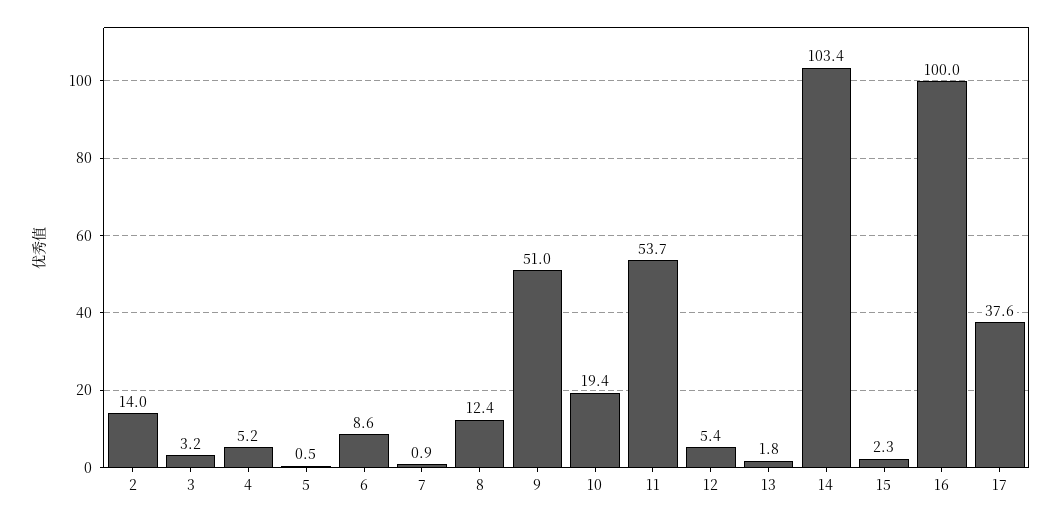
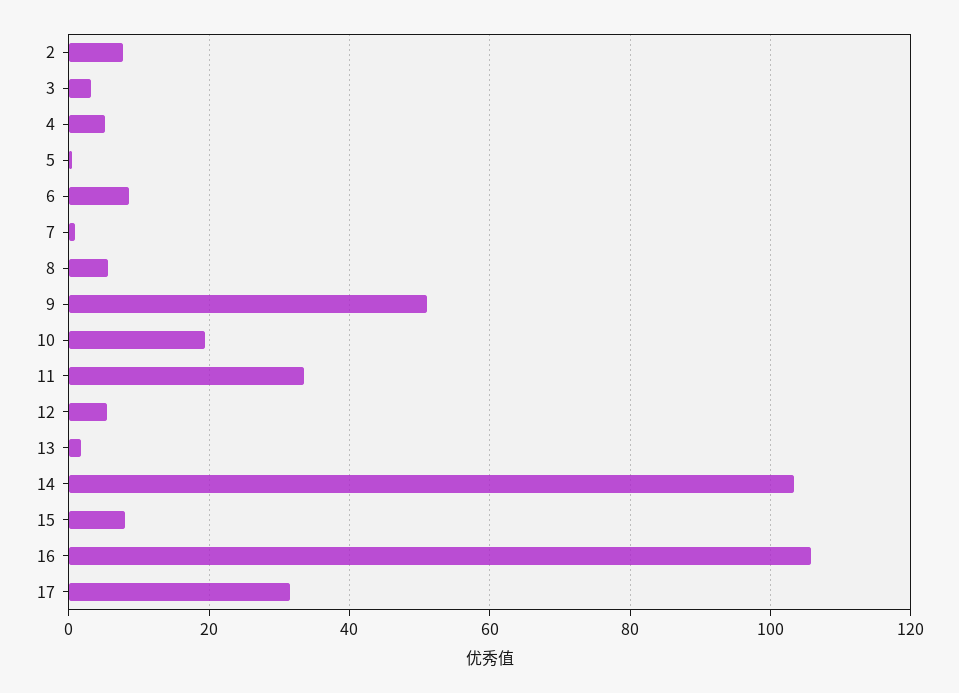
2: 14 -> 8
8: 12.4 -> 6
11: 53.7 -> 34
15: 2.3 -> 8
16: 100 -> 106
17: 37.6 -> 32

